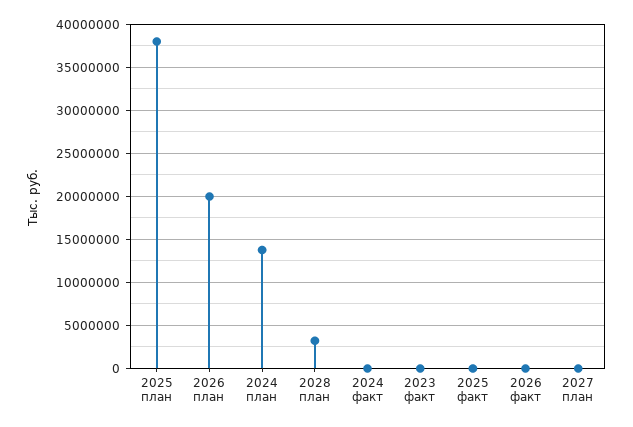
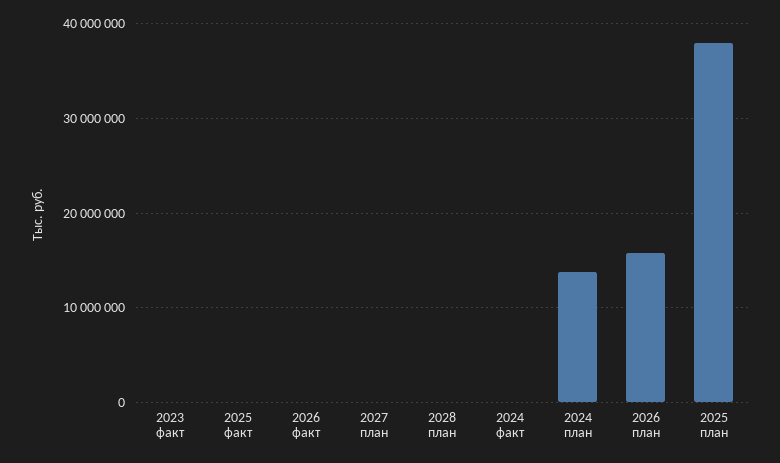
2026 план: 20000000 -> 16000000
2028 план: 3000000 -> 0

